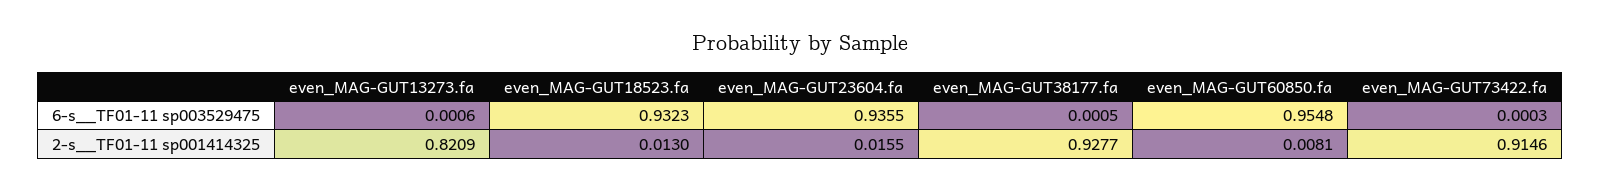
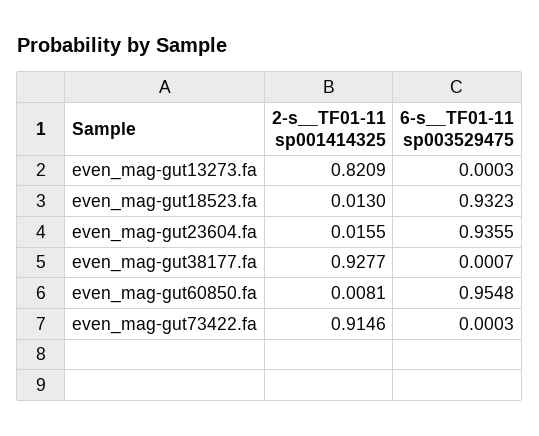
even_MAG-GUT13273.fa, 6-s__TF01-11 sp003529475: 0.0006 -> 0.0003
even_MAG-GUT38177.fa, 6-s__TF01-11 sp003529475: 0.0005 -> 0.0007

